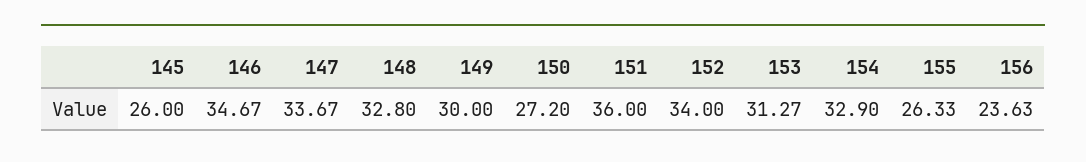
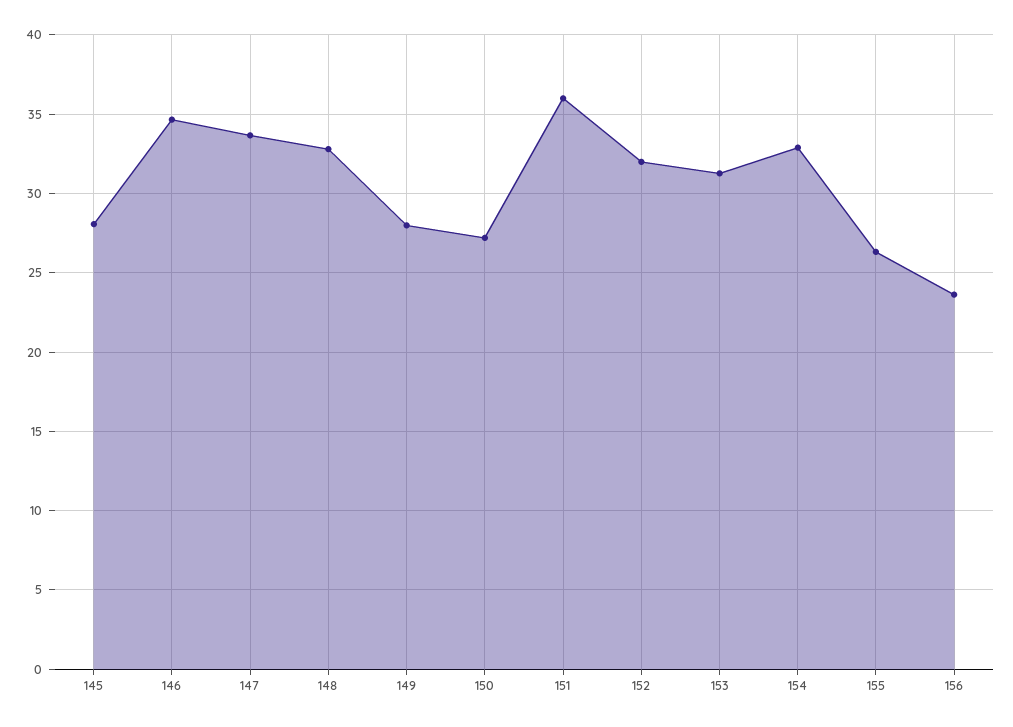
145: 26 -> 28
149: 30 -> 28
152: 34 -> 32

